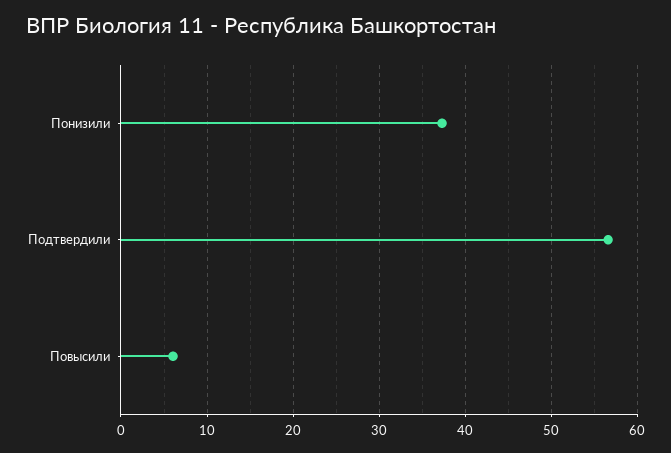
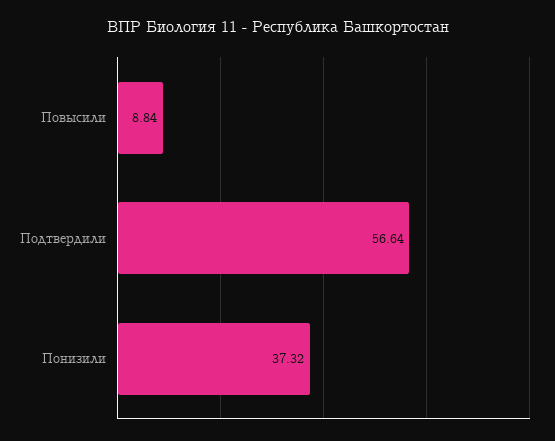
Повысили: 6 -> 8.84

